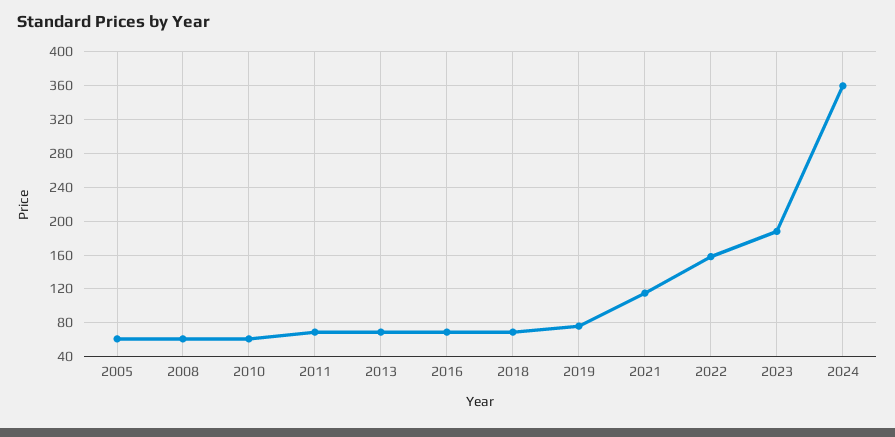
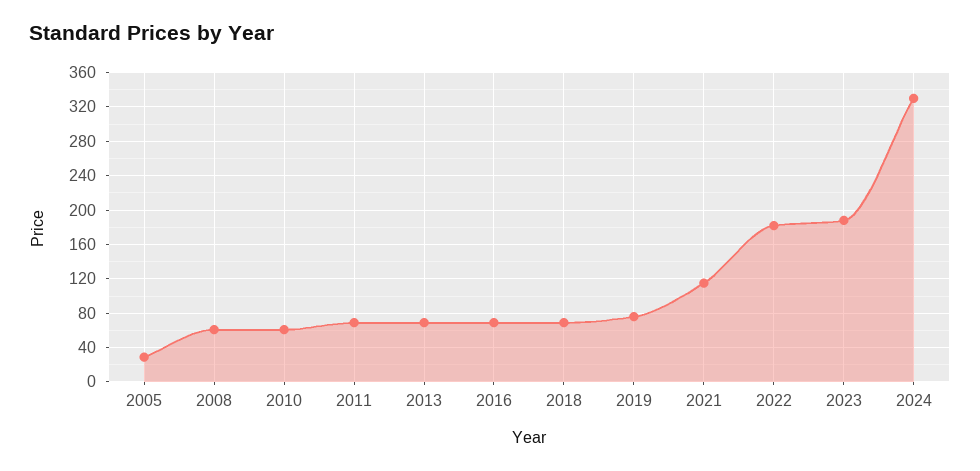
2005: 60 -> 30
2022: 160 -> 180
2024: 360 -> 330

